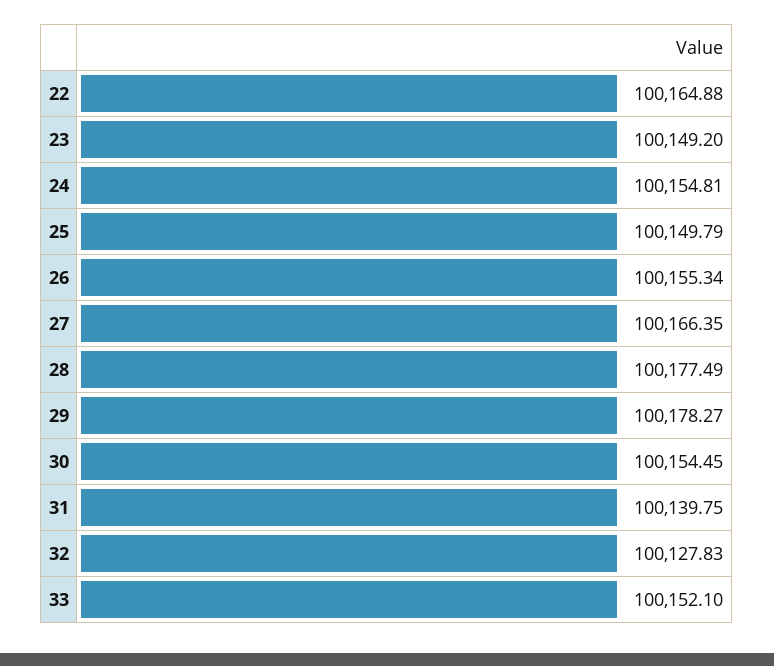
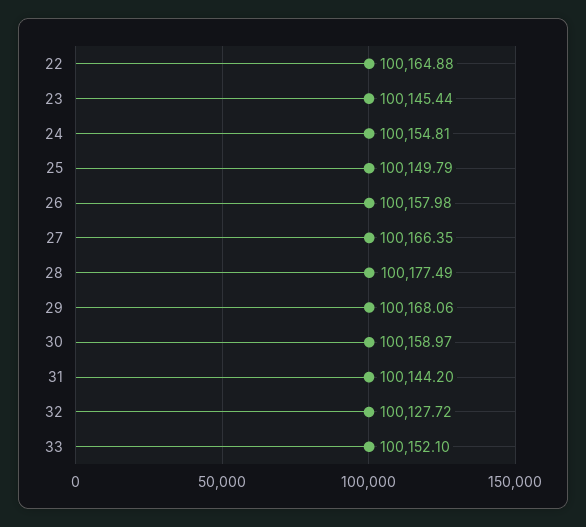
23: 100149.2 -> 100145.44
26: 100155.34 -> 100157.98
29: 100178.27 -> 100168.06
30: 100154.45 -> 100158.97
31: 100139.75 -> 100144.2
32: 100127.83 -> 100127.72

